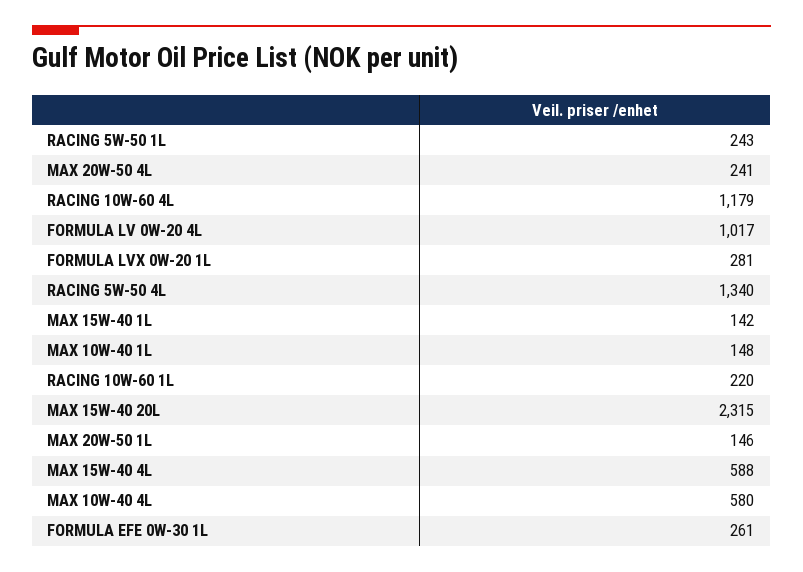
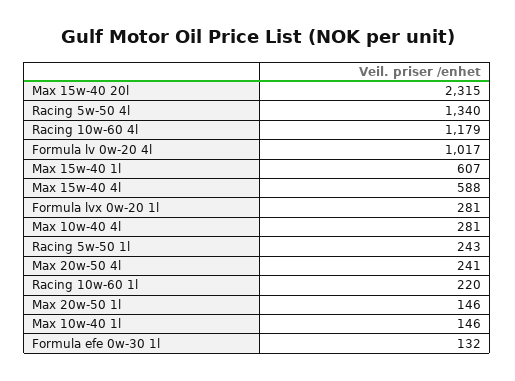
MAX 15W-40 1L: 142 -> 607
MAX 10W-40 1L: 148 -> 146
MAX 10W-40 4L: 580 -> 281
FORMULA EFE 0W-30 1L: 261 -> 132

